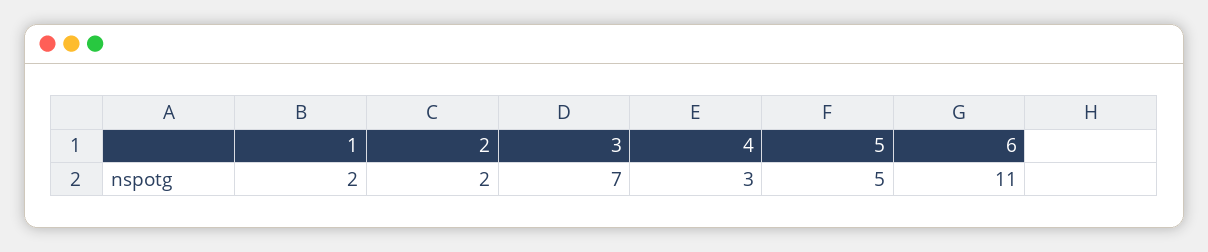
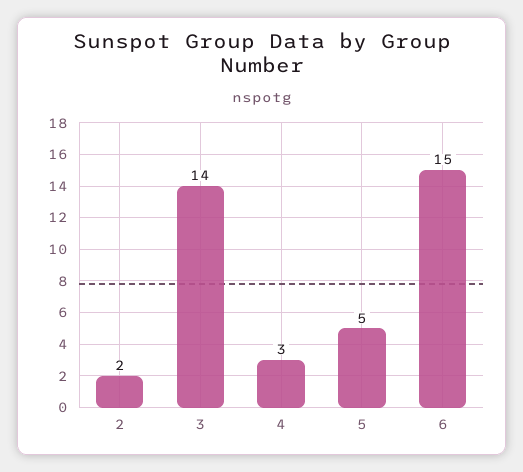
1: 2 -> none
3: 7 -> 14
6: 11 -> 15

